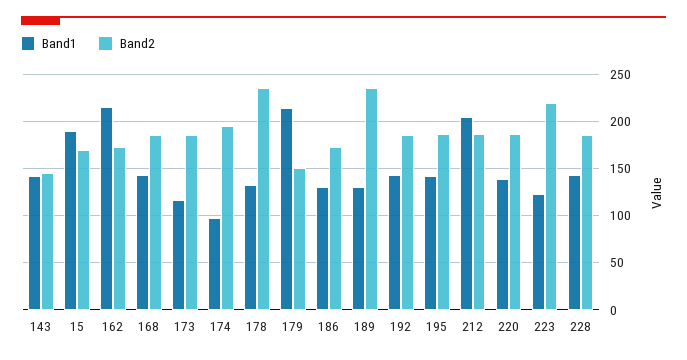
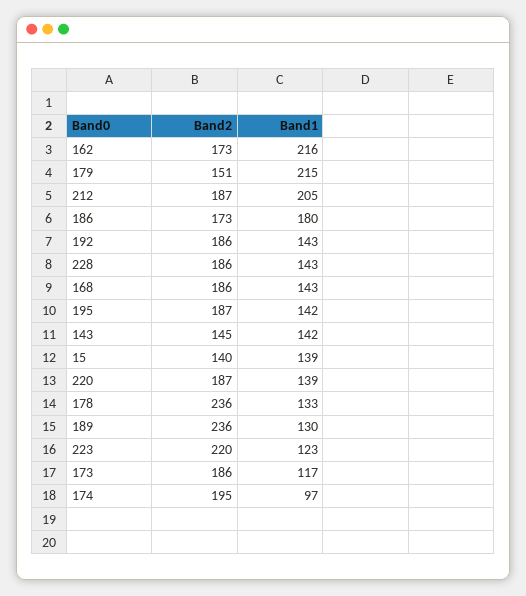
Band1, 15: 190 -> 139
Band2, 15: 170 -> 140
Band1, 186: 130 -> 180

